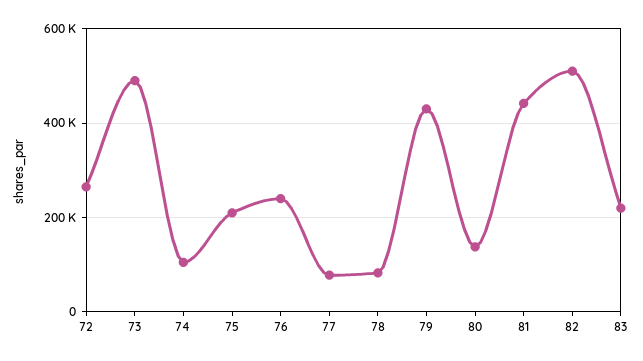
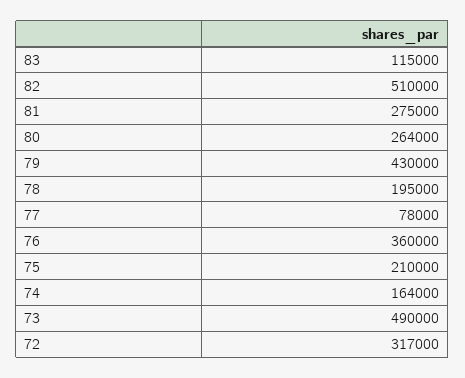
72: 260000 -> 317000
74: 100000 -> 164000
76: 240000 -> 360000
78: 80000 -> 195000
80: 140000 -> 264000
81: 440000 -> 275000
83: 220000 -> 115000

